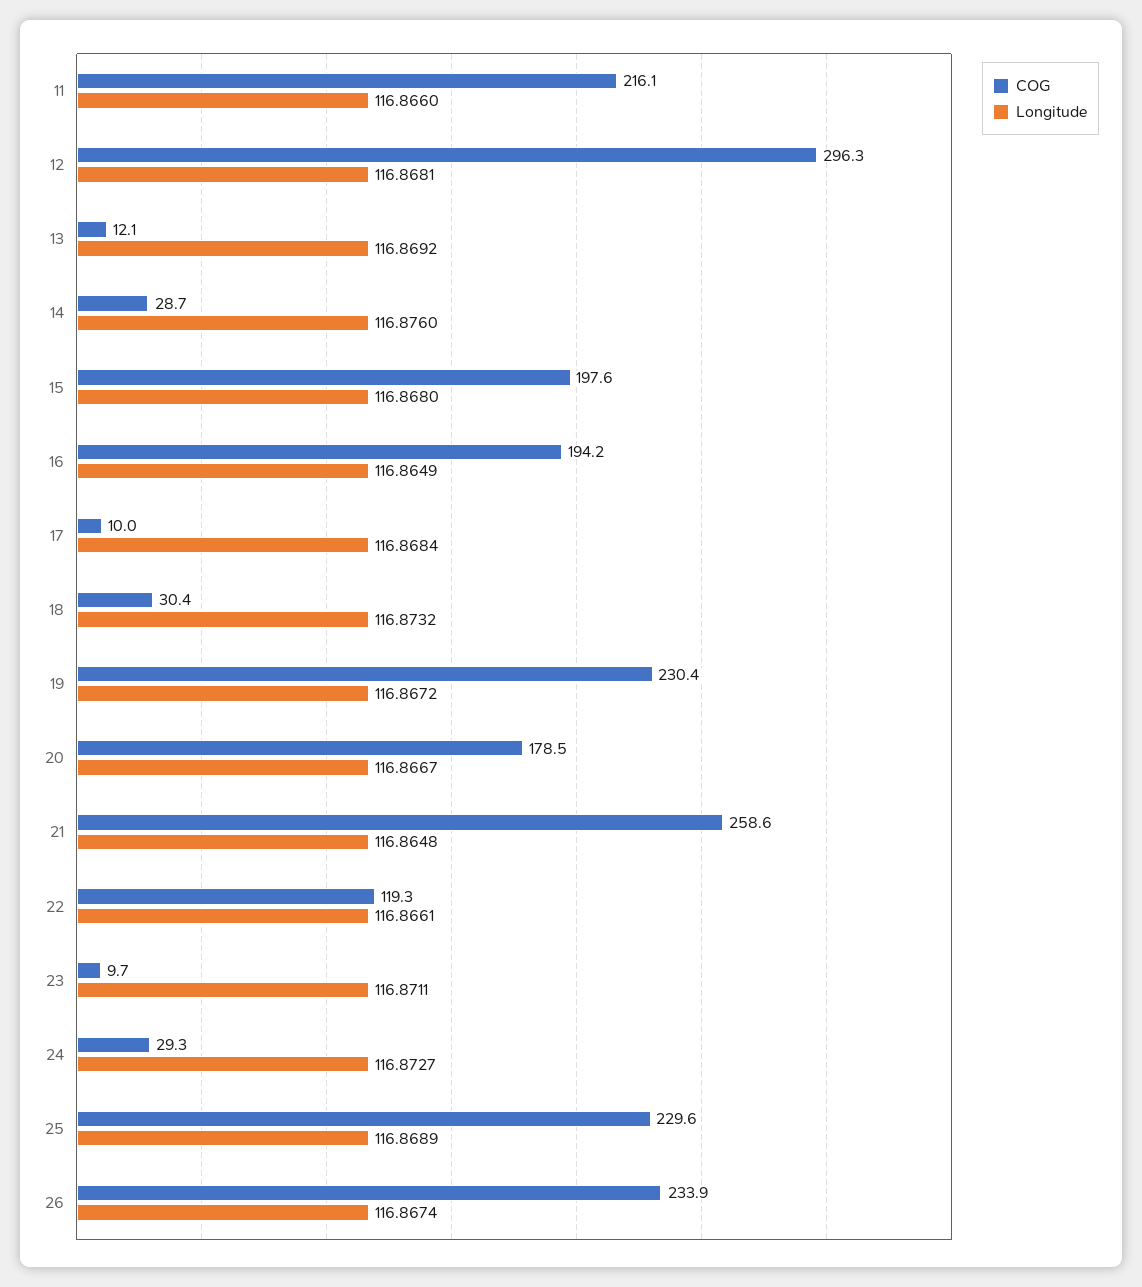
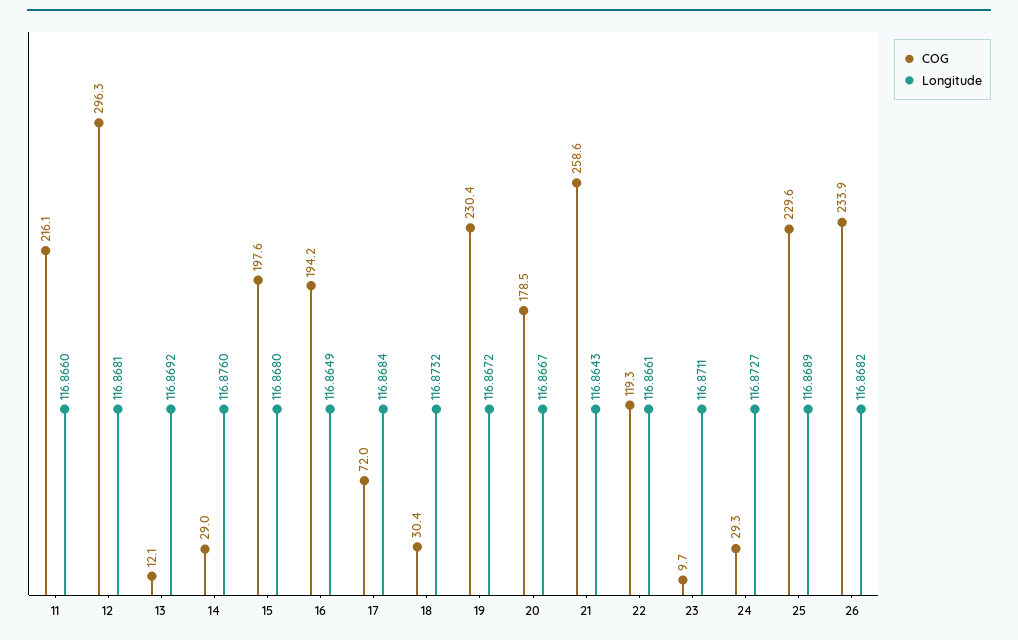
COG, 14: 28.7 -> 29
COG, 17: 10 -> 72
Longitude, 21: 116.8648 -> 116.8643
Longitude, 26: 116.8674 -> 116.8682

